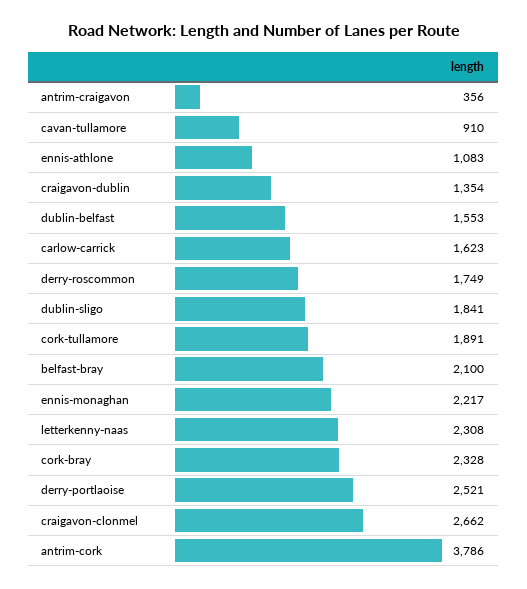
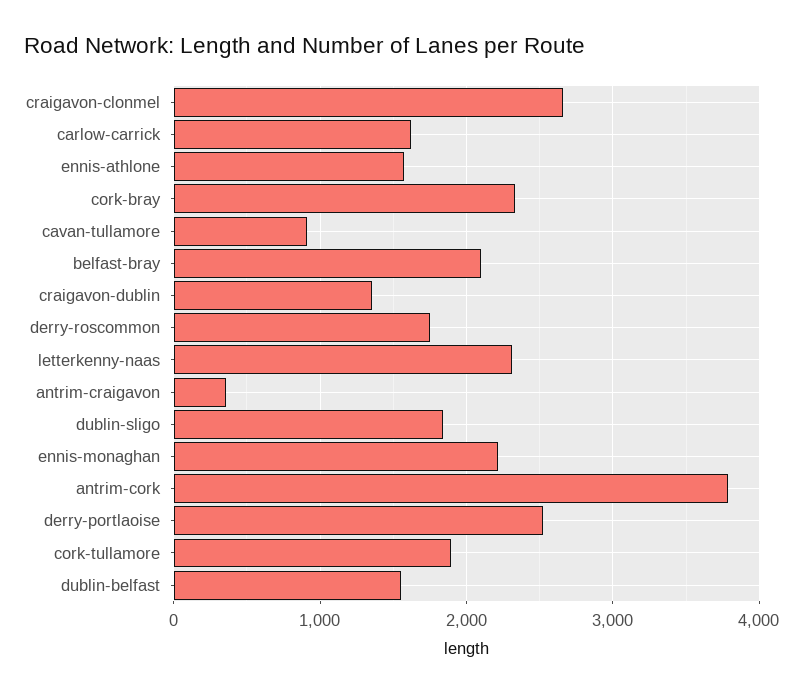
ennis-athlone: 1083 -> 1600

